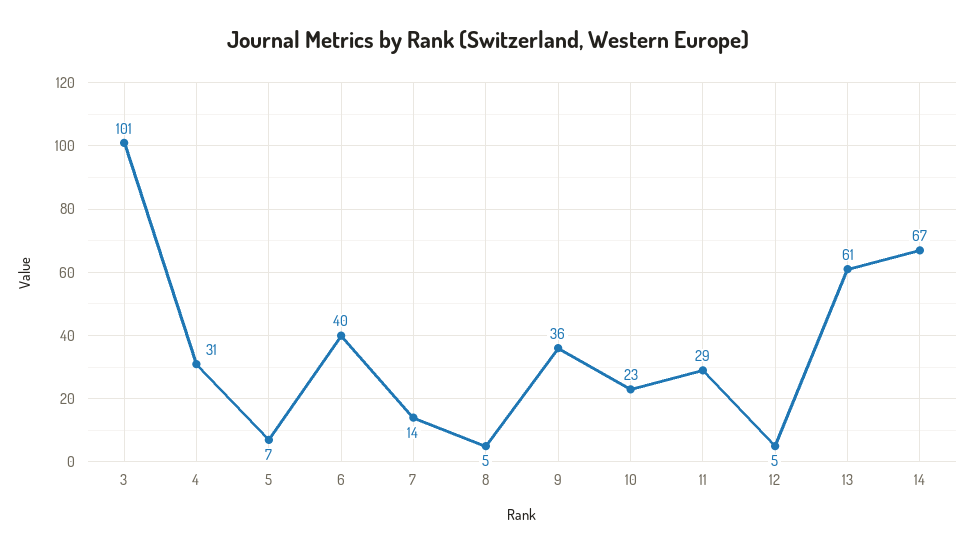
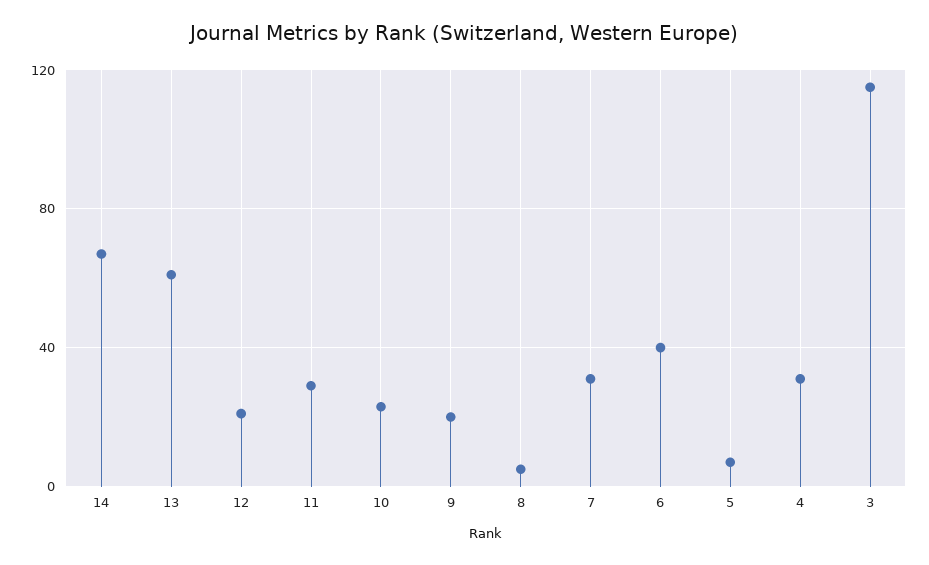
3: 101 -> 115
7: 14 -> 30
9: 36 -> 20
12: 5 -> 20

